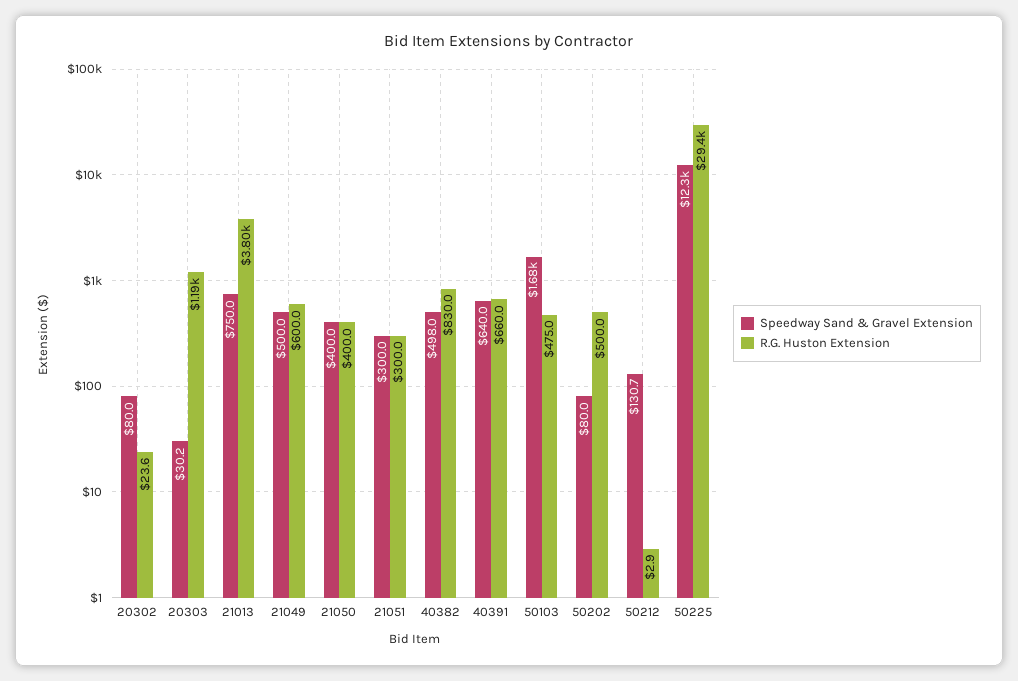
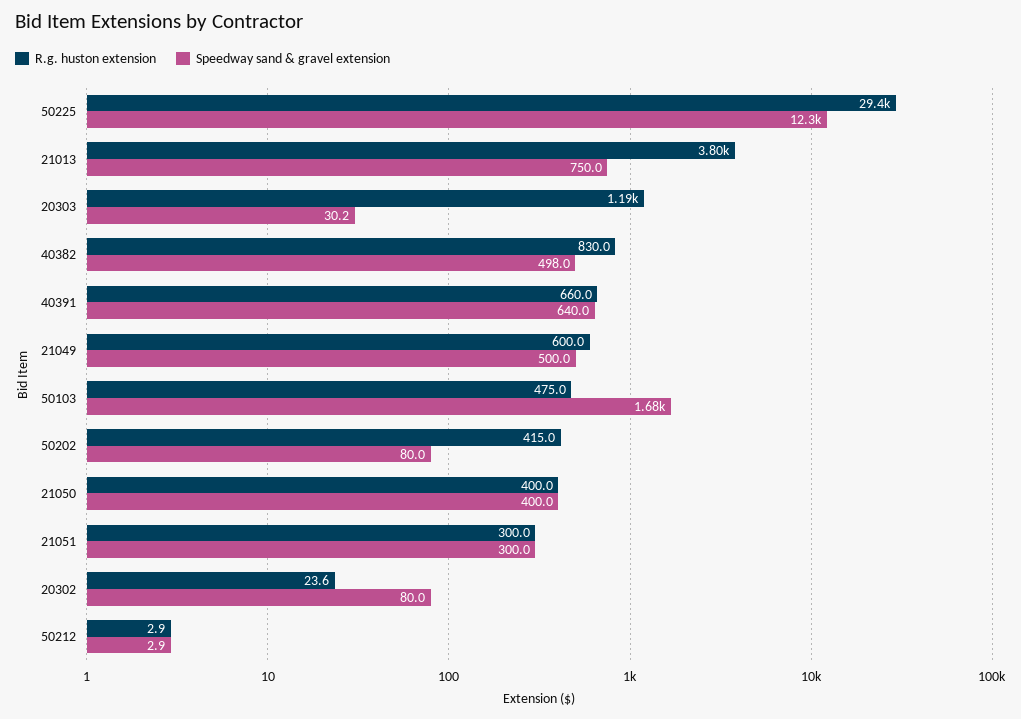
R.G. Huston Extension, 50202: 500 -> 415
Speedway Sand & Gravel Extension, 50212: 130.7 -> 2.9

